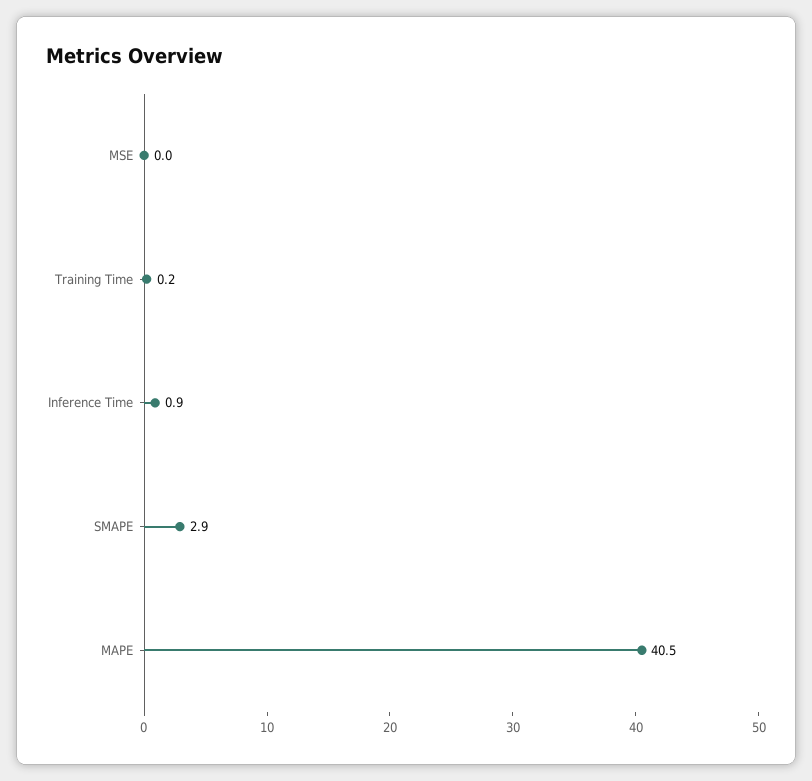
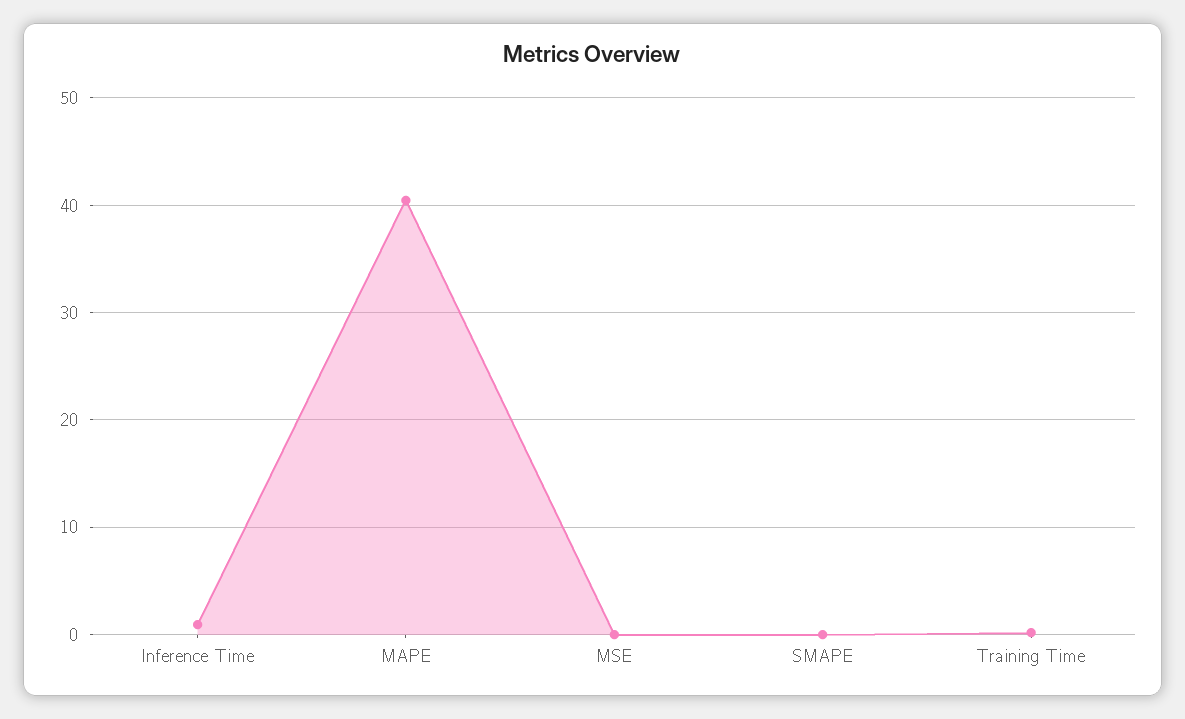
SMAPE: 2.9 -> 0

